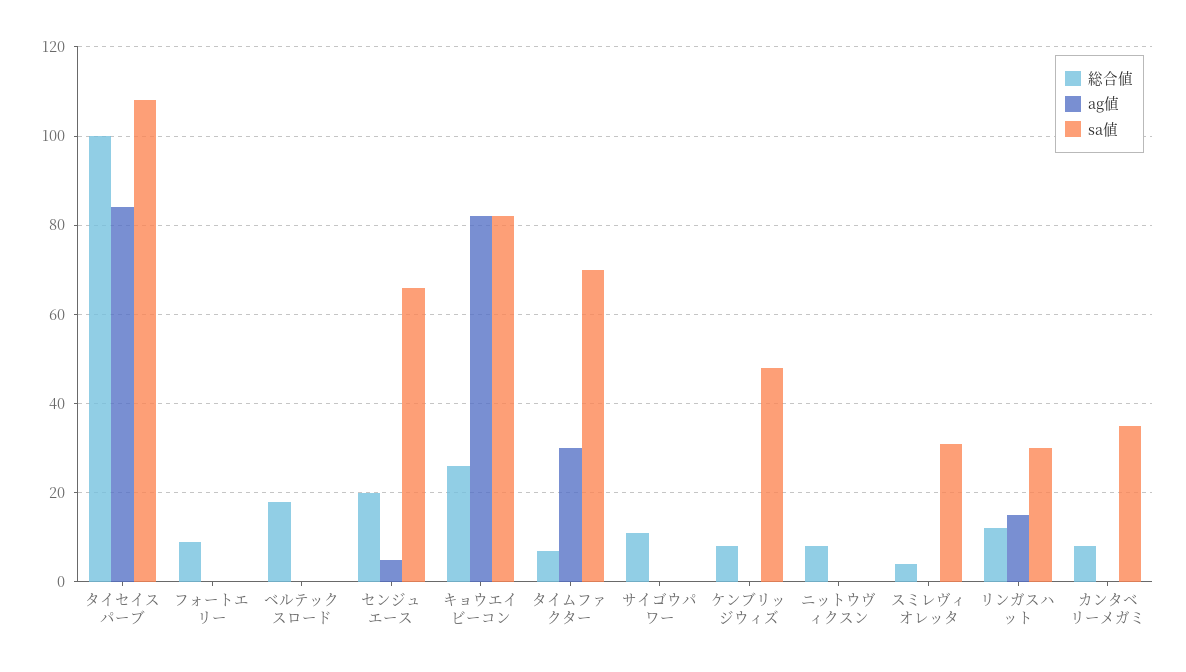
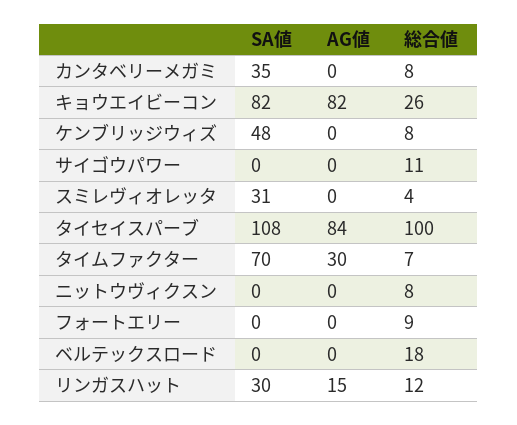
総合値, センジュエース: 20 -> none
ag値, センジュエース: 5 -> none
sa値, センジュエース: 65 -> none

